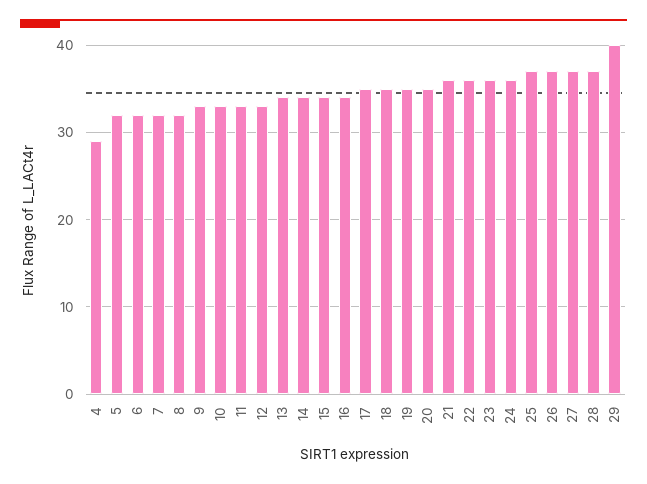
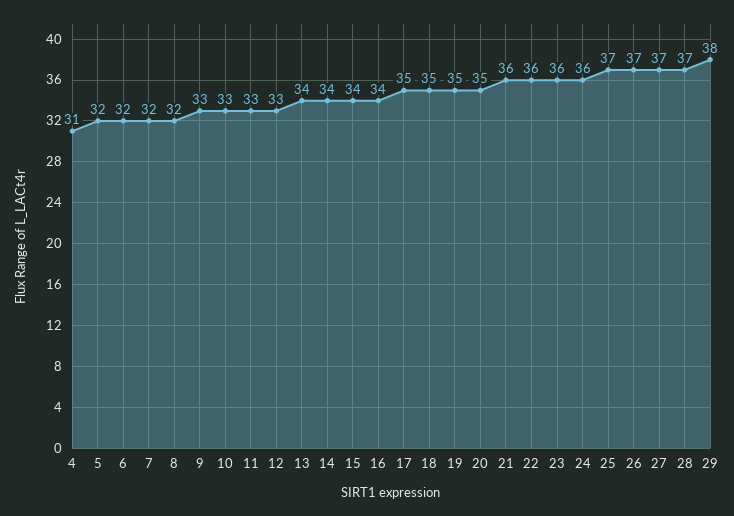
4: 29 -> 31
29: 40 -> 38

